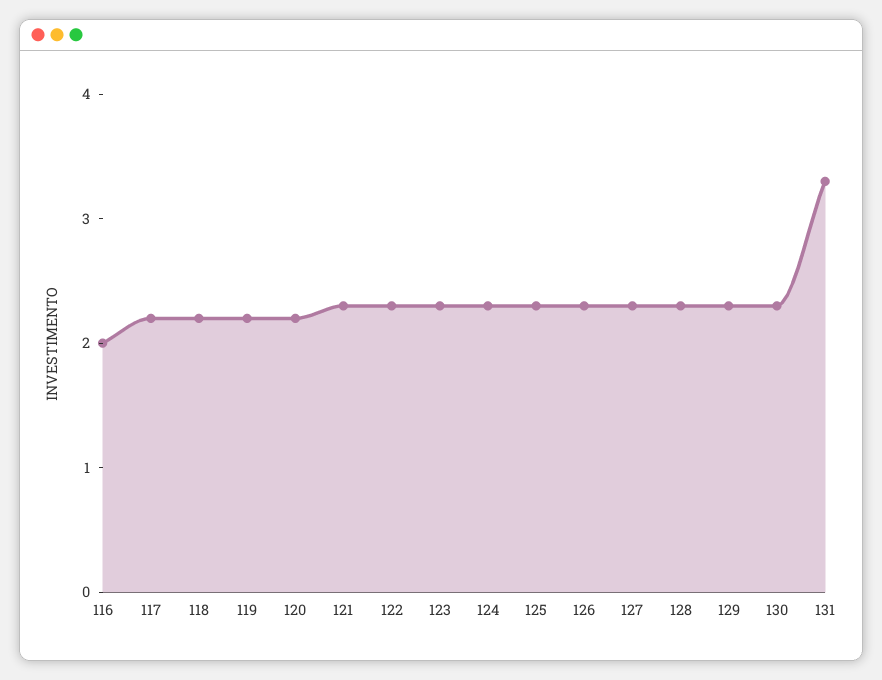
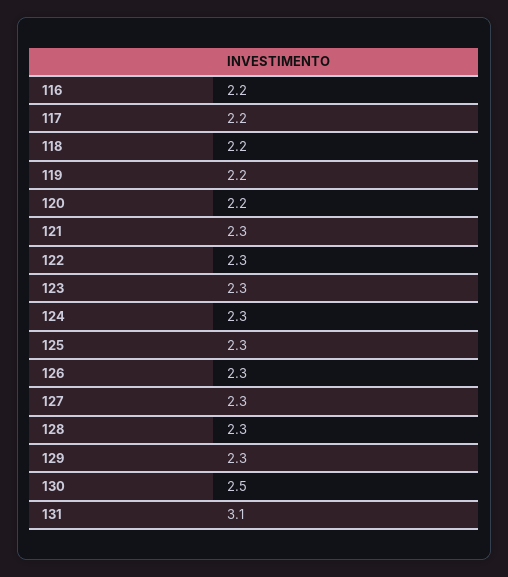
116: 2 -> 2.2
130: 2.3 -> 2.5
131: 3.3 -> 3.1

